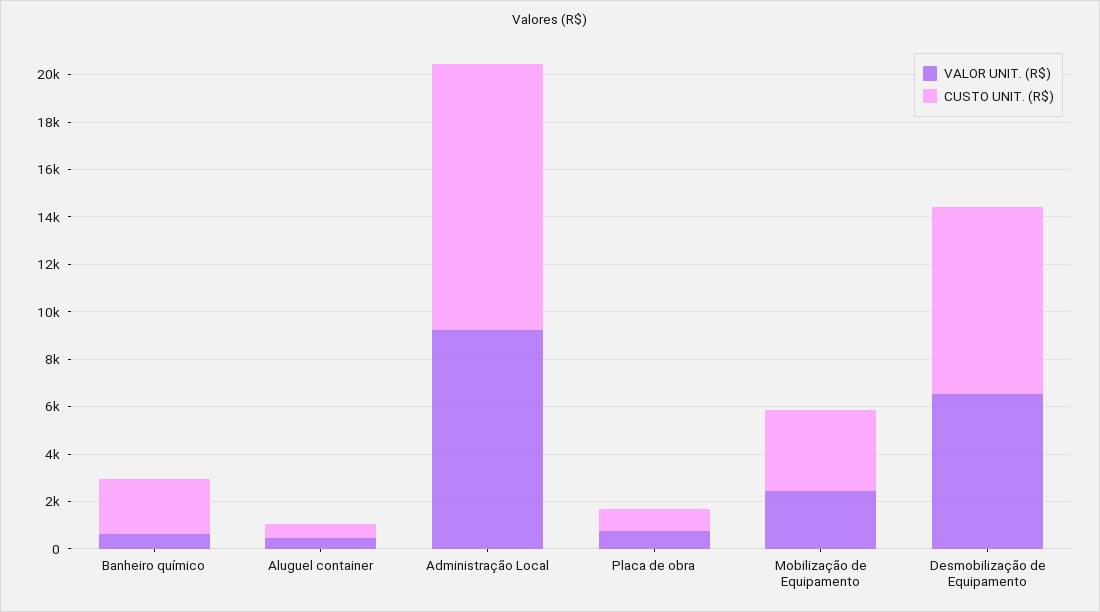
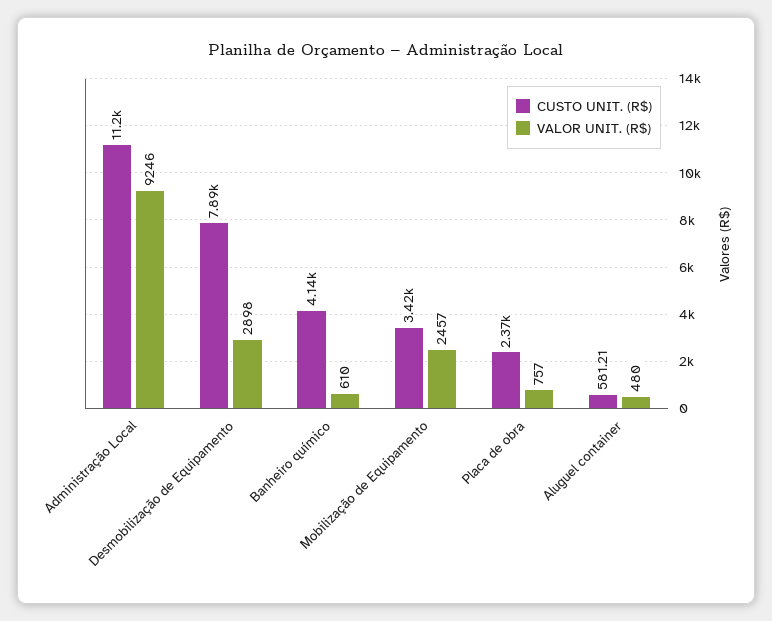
CUSTO UNIT. (R$), Banheiro químico: 2500 -> 4140
CUSTO UNIT. (R$), Placa de obra: 1000 -> 2370
VALOR UNIT. (R$), Desmobilização de Equipamento: 6500 -> 2898

